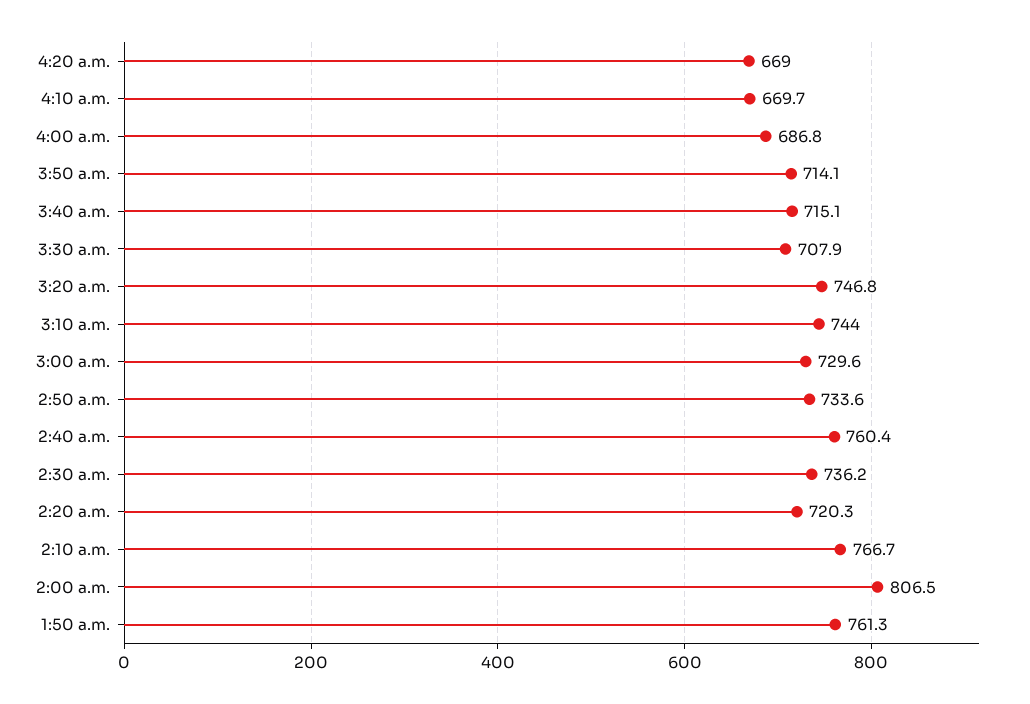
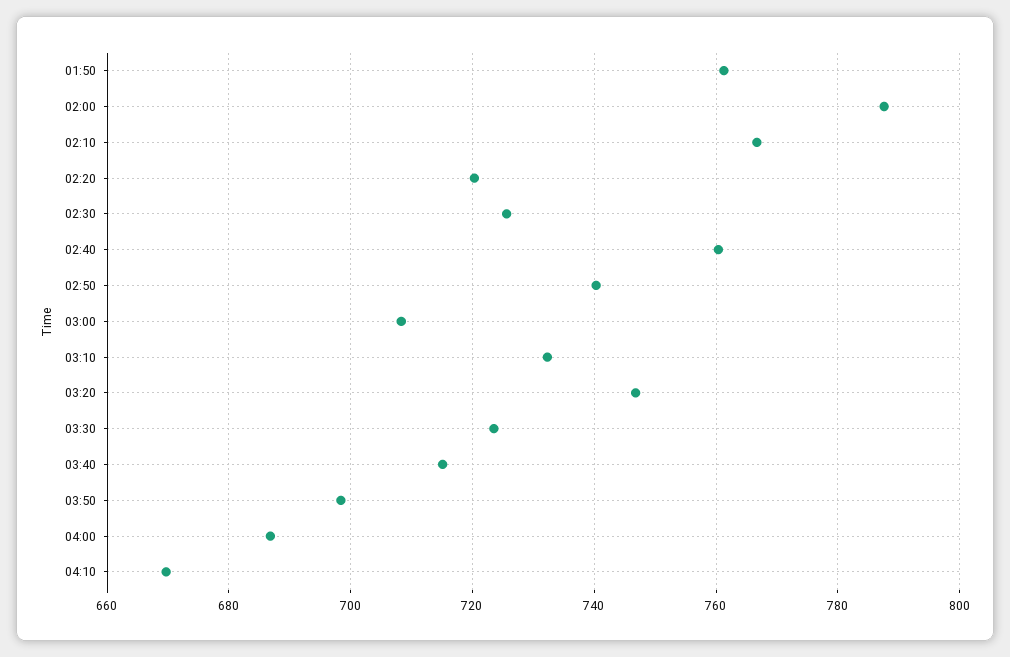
4:20 a.m.: 669 -> none
3:50 a.m.: 714.1 -> 698
3:30 a.m.: 707.9 -> 724
3:10 a.m.: 744 -> 732
3:00 a.m.: 729.6 -> 708
2:50 a.m.: 733.6 -> 740
2:30 a.m.: 736.2 -> 726
2:00 a.m.: 806.5 -> 788

